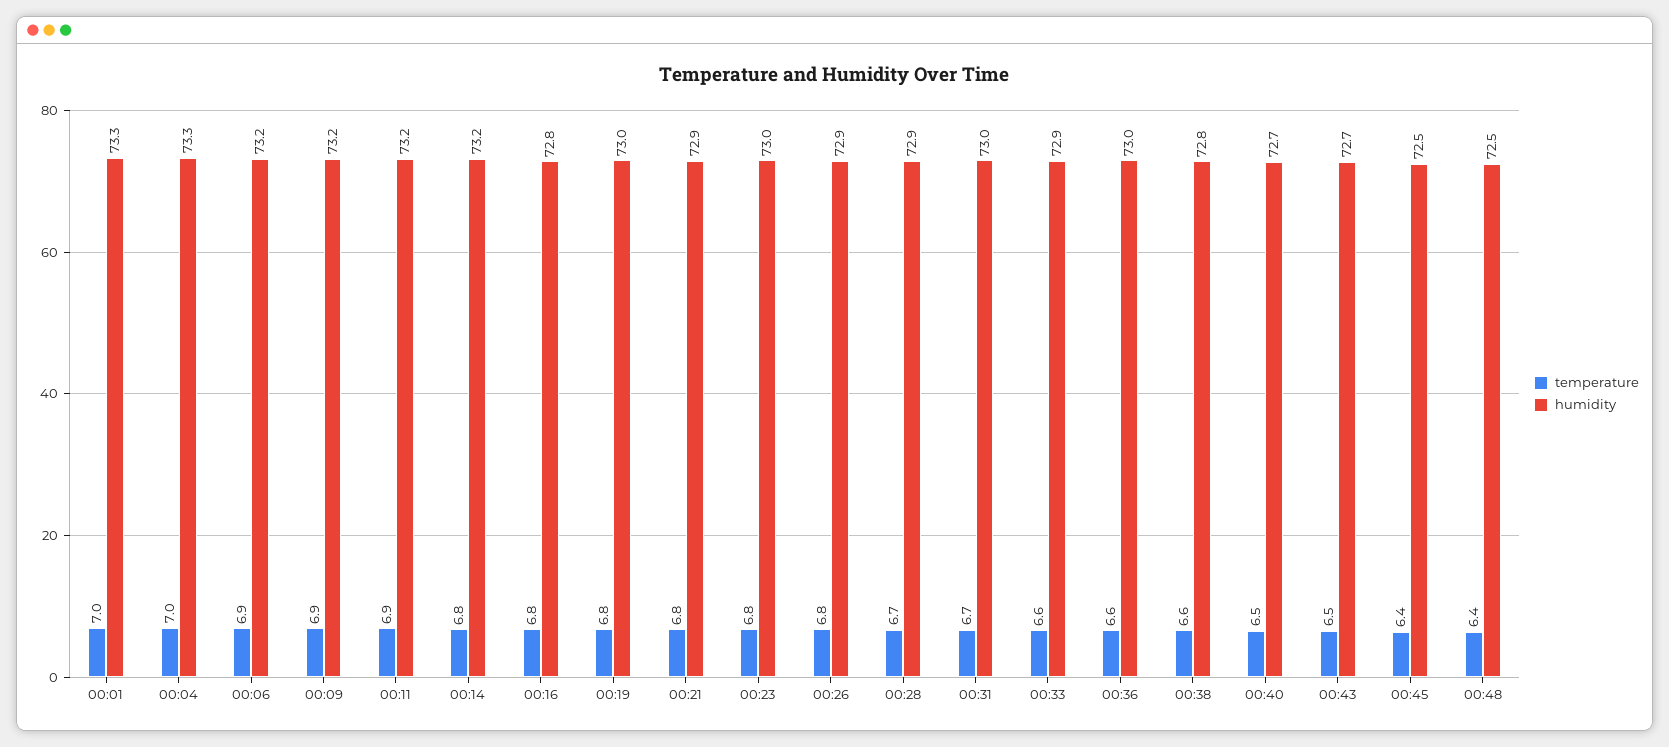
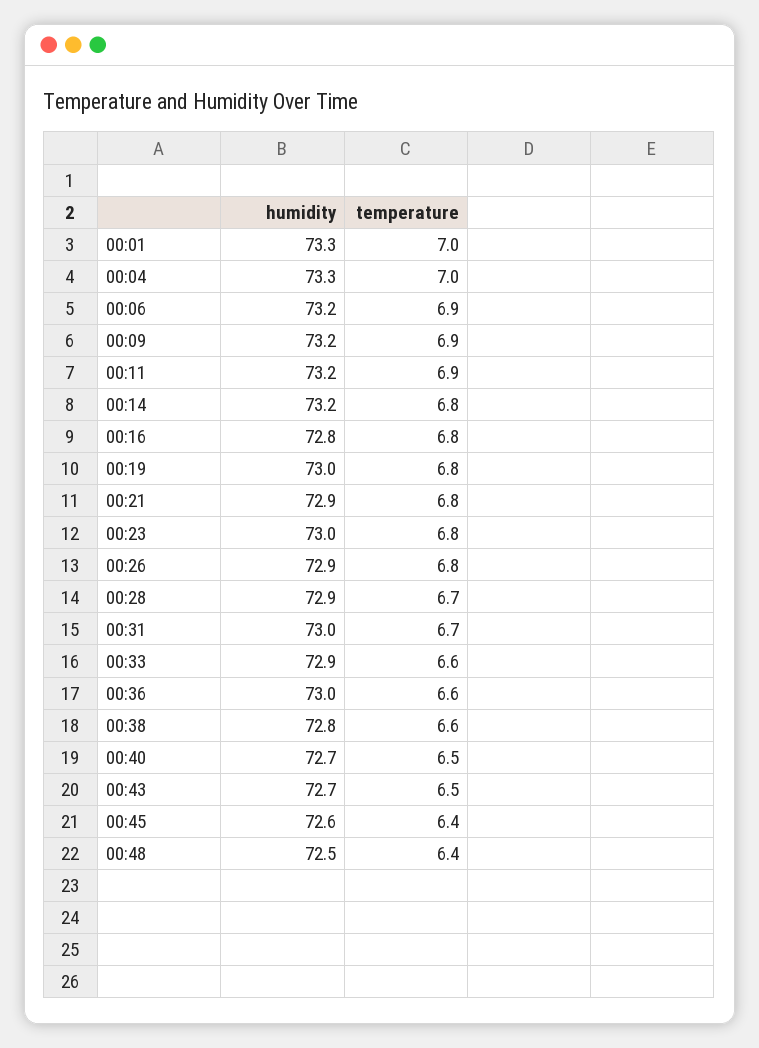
humidity, 00:45: 72.5 -> 72.6

